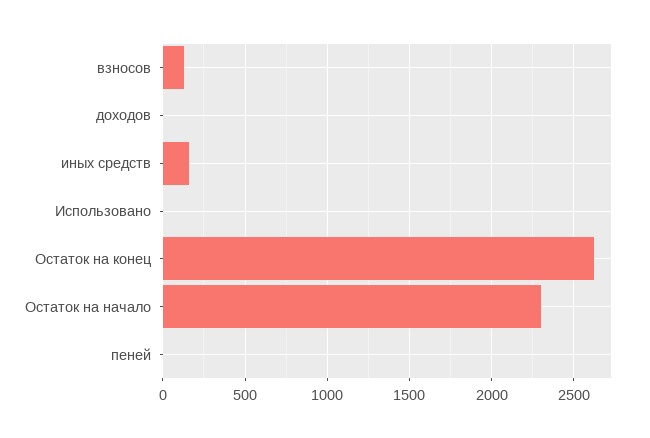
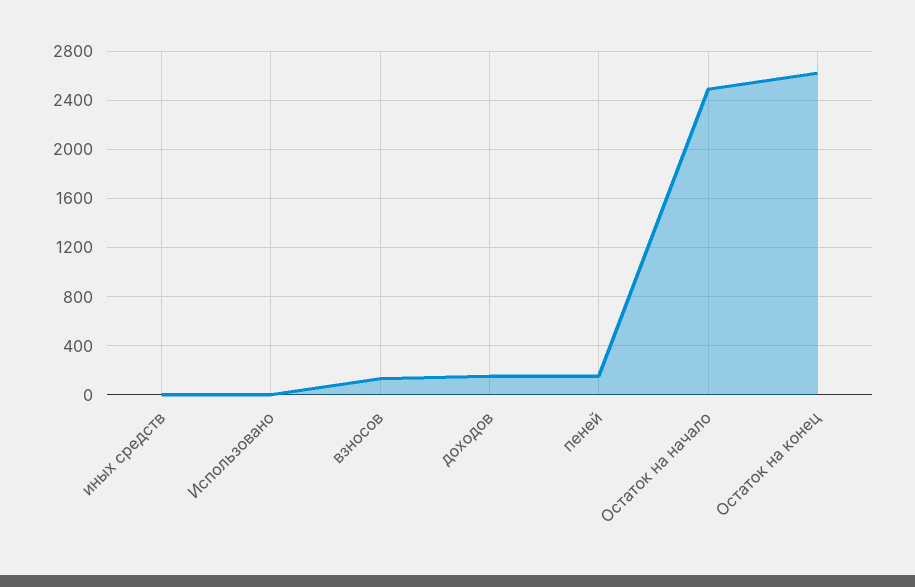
доходов: 0 -> 150
иных средств: 150 -> 0
Остаток на начало: 2300 -> 2500
пеней: 0 -> 150

